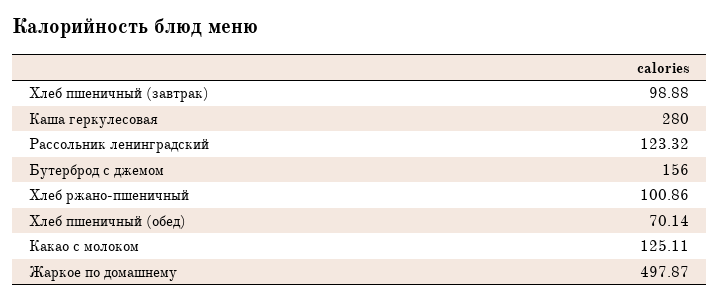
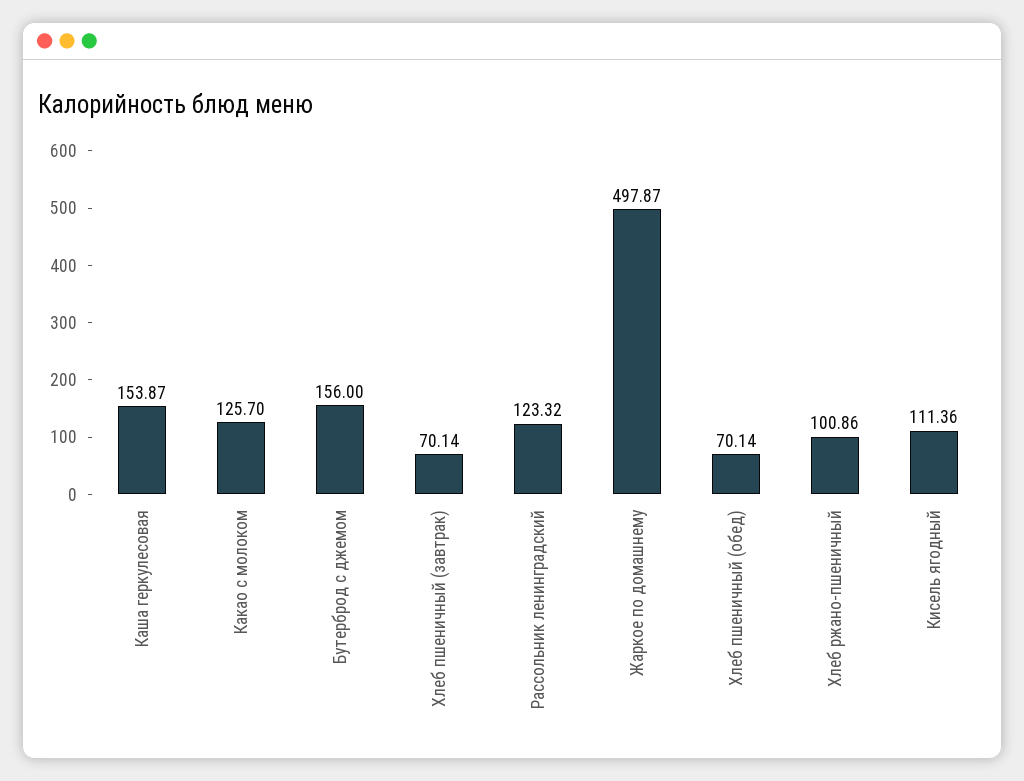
Хлеб пшеничный (завтрак): 98.88 -> 70.14
Каша геркулесовая: 280 -> 153.87
Какао с молоком: 125.11 -> 125.7
Кисель ягодный: none -> 111.36

